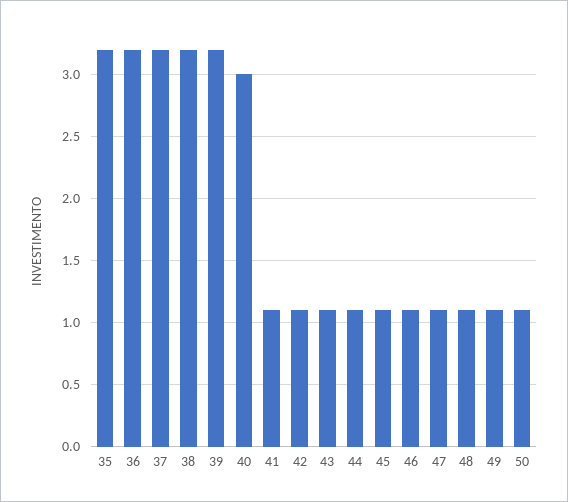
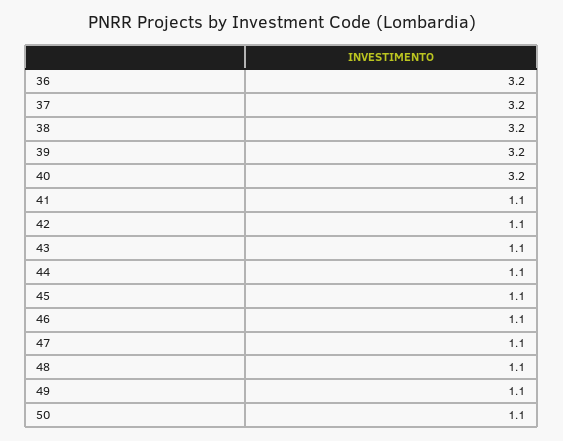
35: 3.2 -> none
40: 3 -> 3.2

